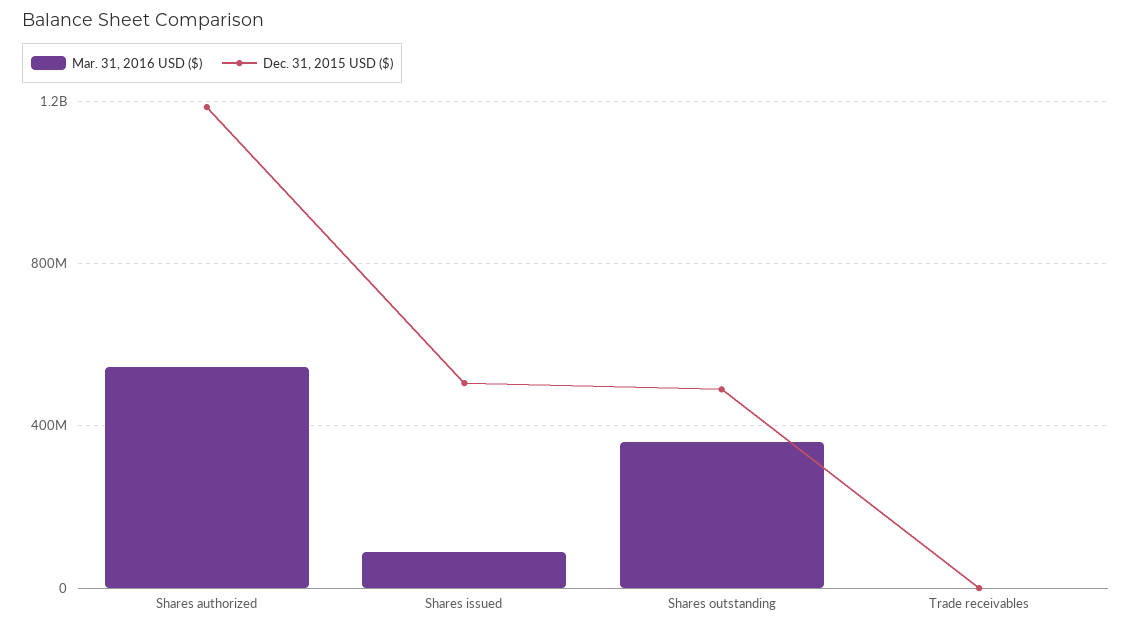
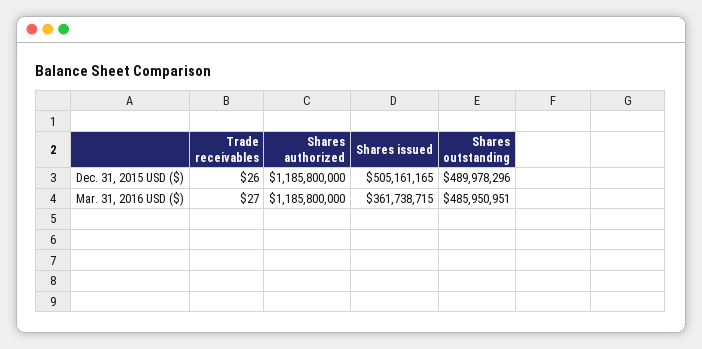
Mar. 31, 2016 USD ($), Shares authorized: 550000000 -> 1185800000
Mar. 31, 2016 USD ($), Shares issued: 100000000 -> 361738715
Mar. 31, 2016 USD ($), Shares outstanding: 350000000 -> 485950951

